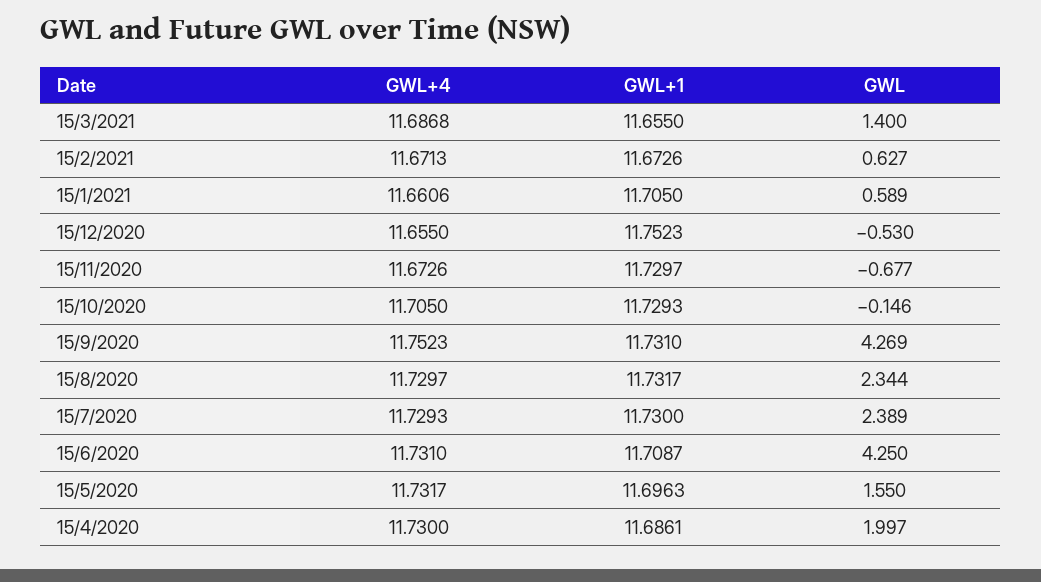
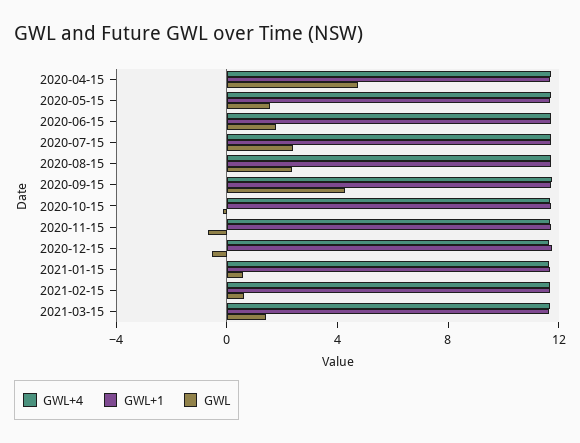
GWL, 15/6/2020: 4.25 -> 2
GWL, 15/4/2020: 1.997 -> 5

